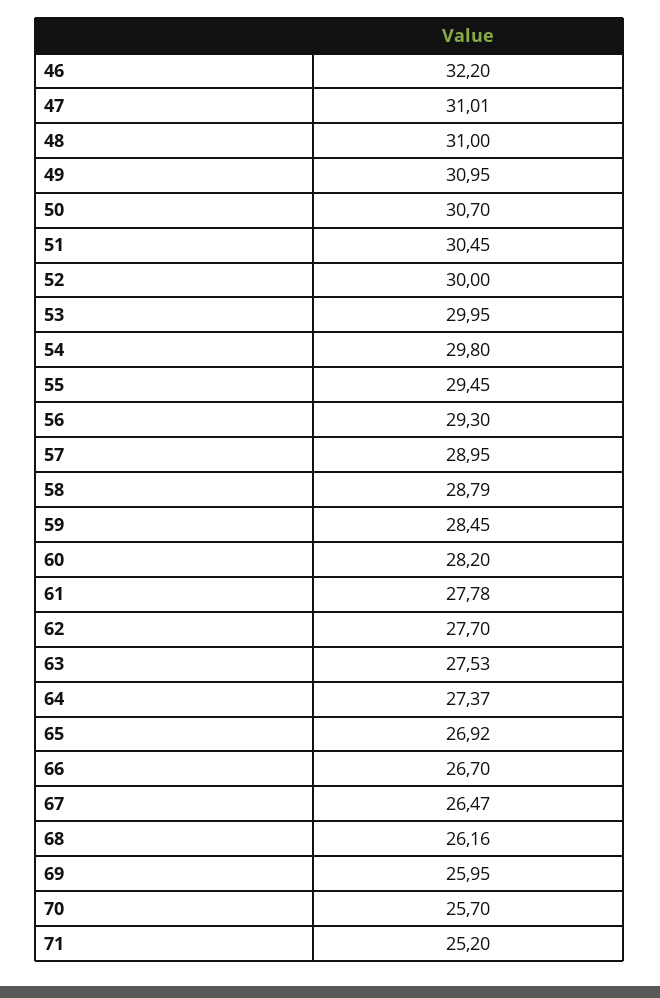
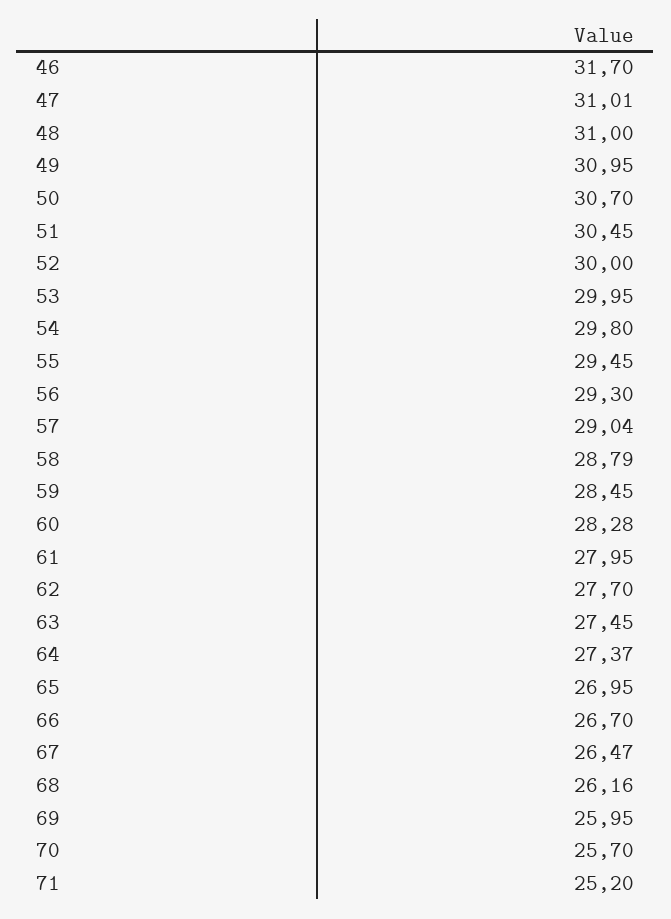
46: 32.2 -> 31.7
57: 28.95 -> 29.04
60: 28.2 -> 28.28
61: 27.78 -> 27.95
63: 27.53 -> 27.45
65: 26.92 -> 26.95

